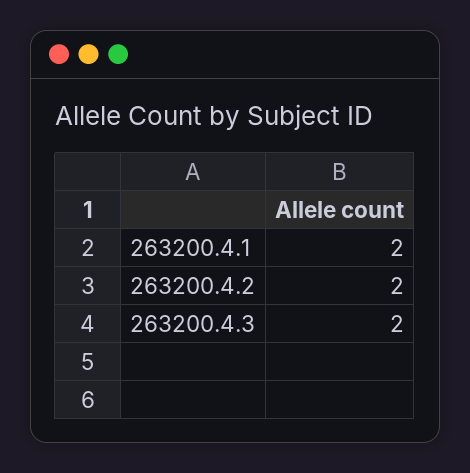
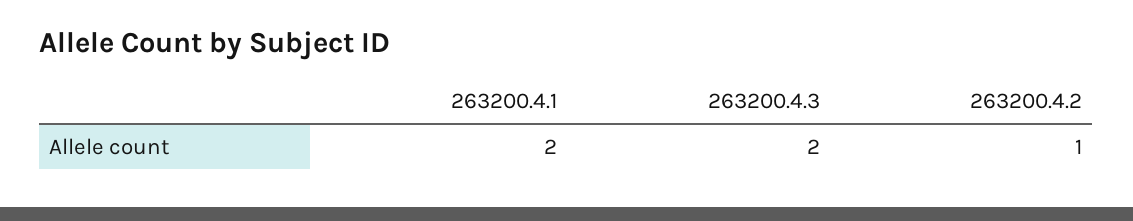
263200.4.2: 2 -> 1

